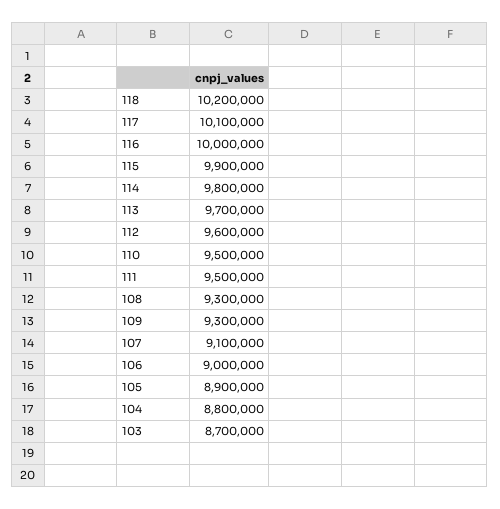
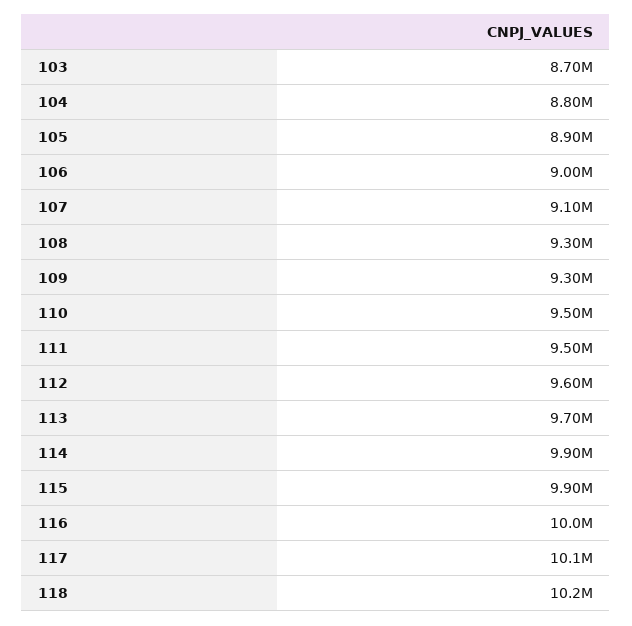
114: 9800000 -> 9900000

